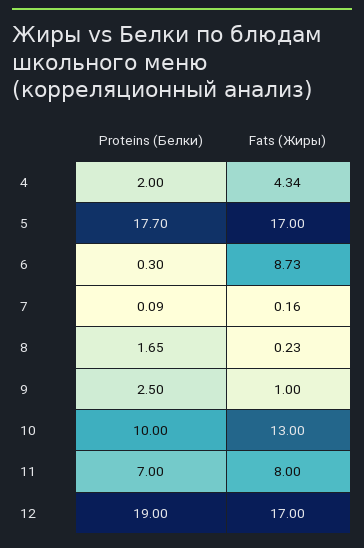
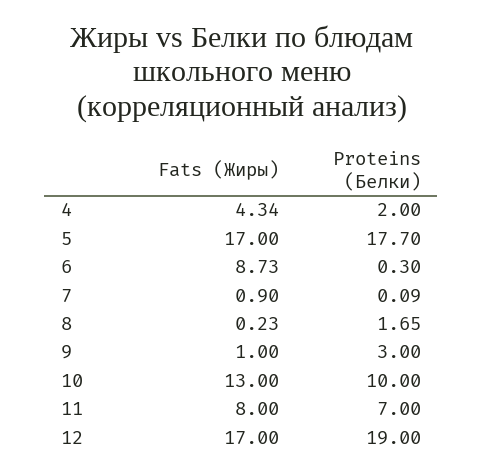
Fats (Жиры), 7: 0.16 -> 0.9
Proteins (Белки), 9: 2.5 -> 3

